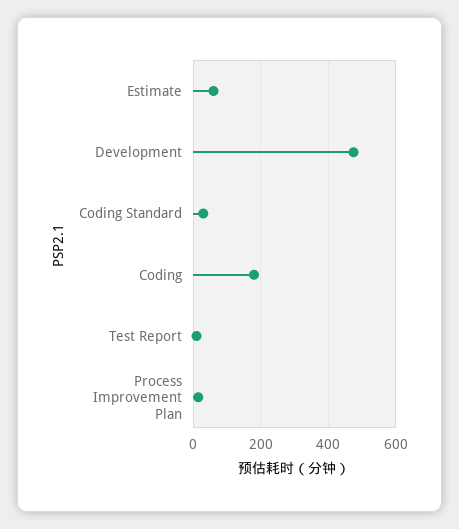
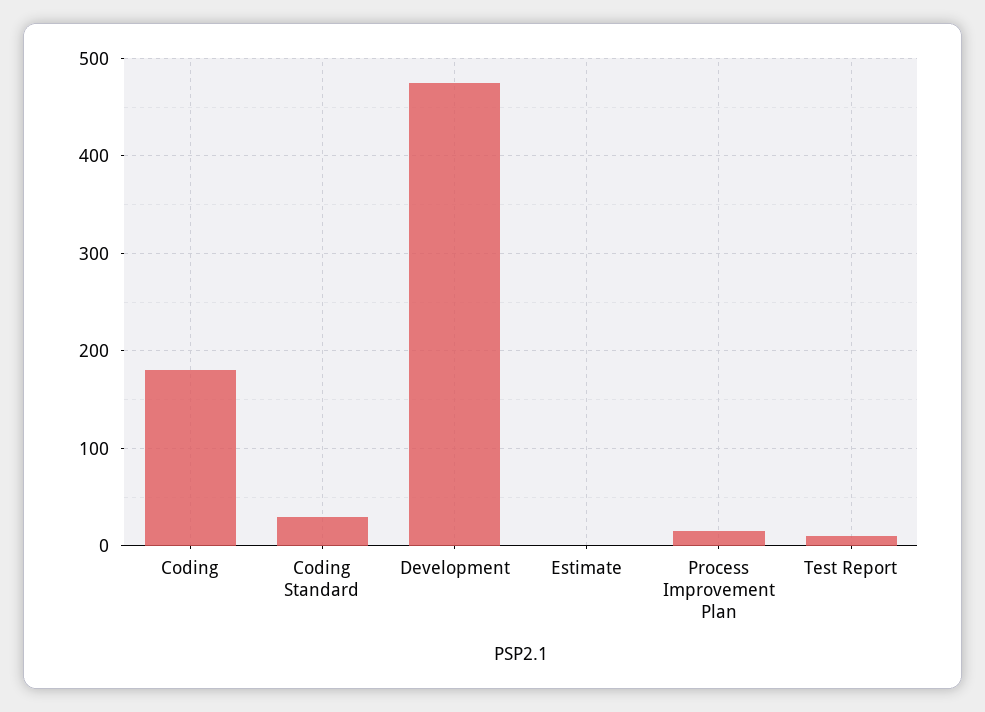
Estimate: 60 -> 0

